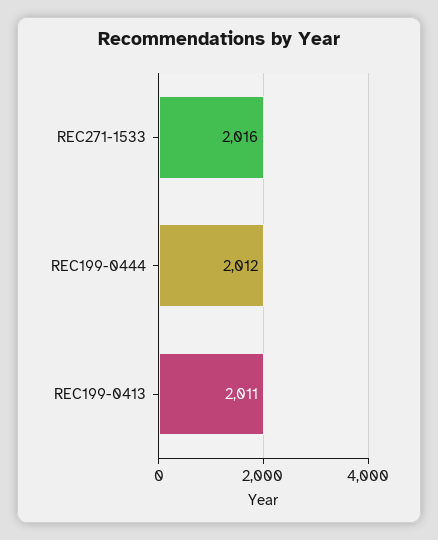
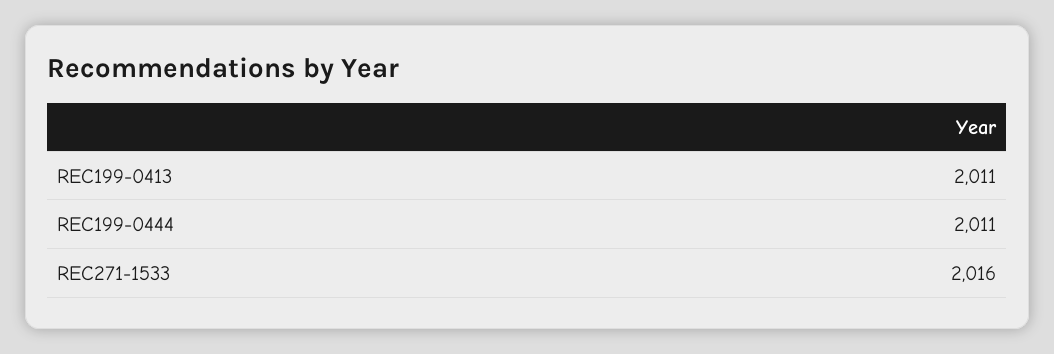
REC199-0444: 2012 -> 2011

